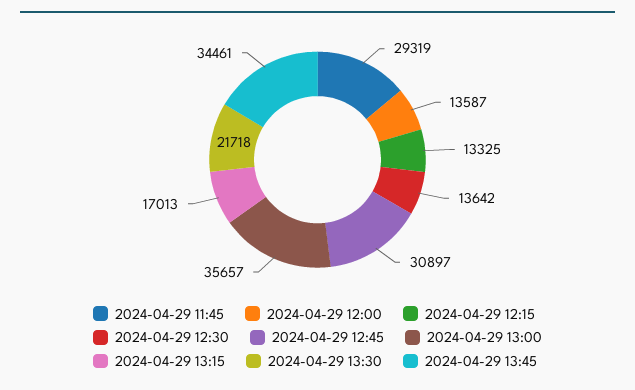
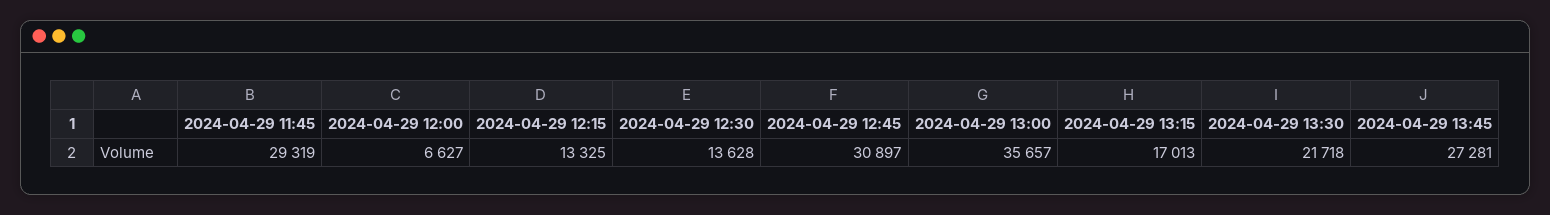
2024-04-29 12:00: 13587 -> 6627
2024-04-29 12:30: 13642 -> 13628
2024-04-29 13:45: 34461 -> 27281

